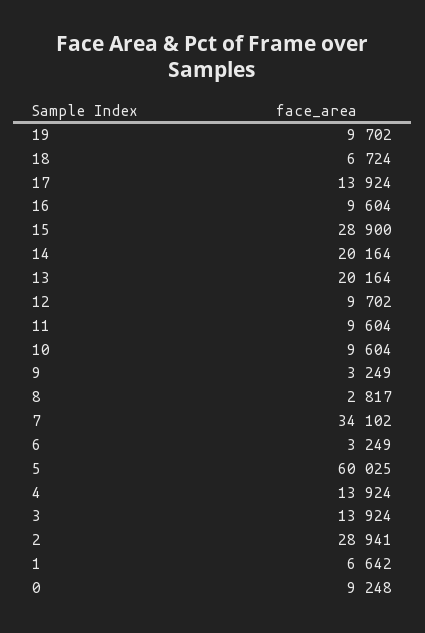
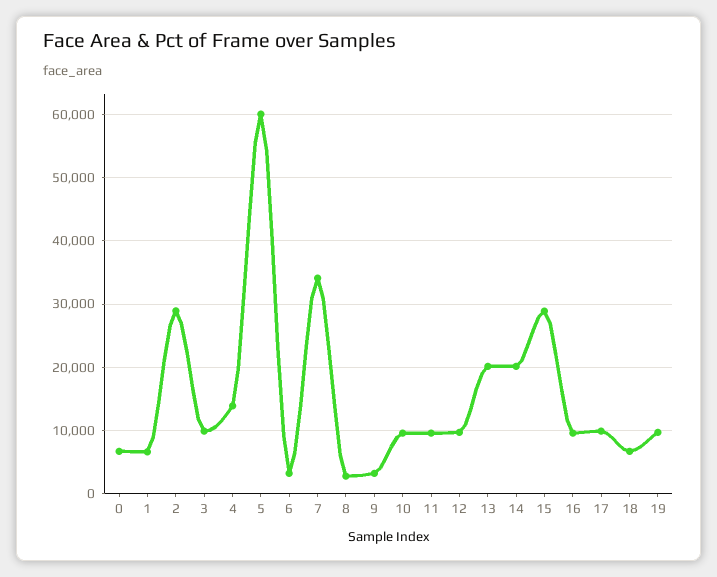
17: 13924 -> 10000
3: 13924 -> 10000
0: 9248 -> 7000

